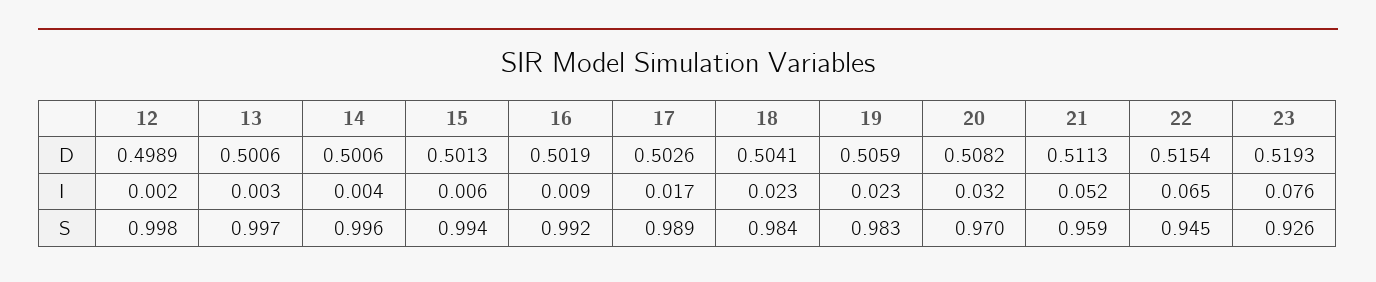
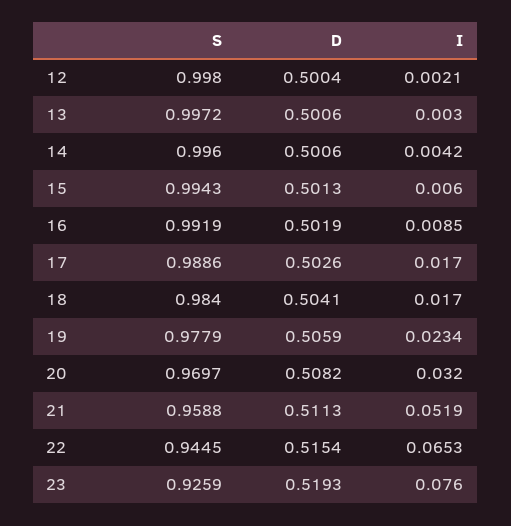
12, D: 0.4989 -> 0.5004
18, I: 0.023 -> 0.017
19, S: 0.983 -> 0.9779

